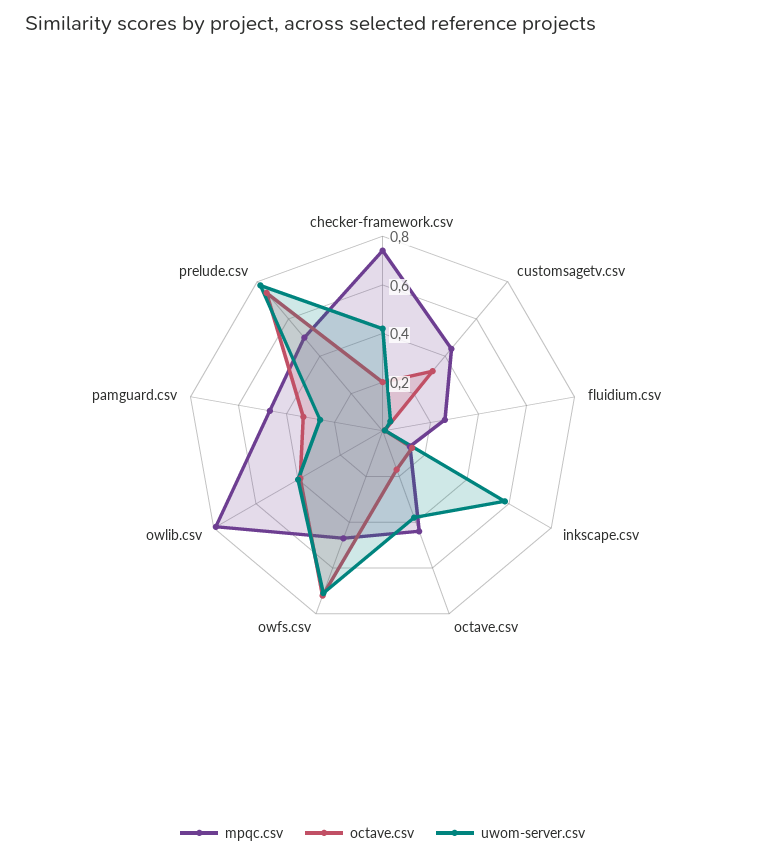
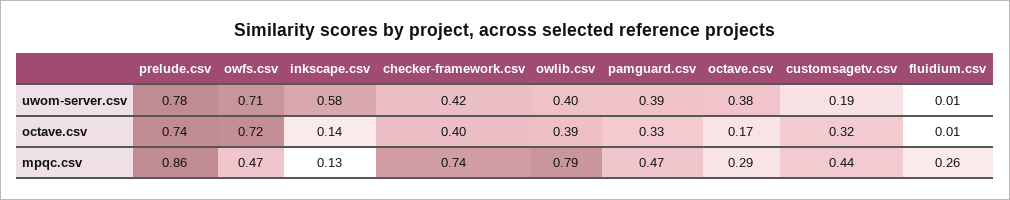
octave.csv, checker-framework.csv: 0.2 -> 0.4
uwom-server.csv, customsagetv.csv: 0.05 -> 0.19
mpqc.csv, octave.csv: 0.45 -> 0.29
uwom-server.csv, pamguard.csv: 0.25 -> 0.39
mpqc.csv, prelude.csv: 0.5 -> 0.86

